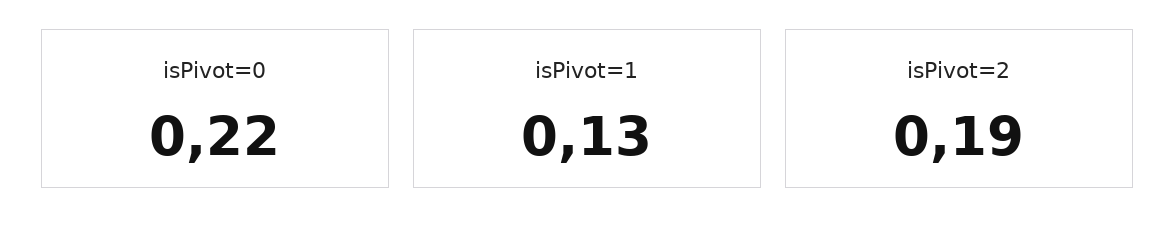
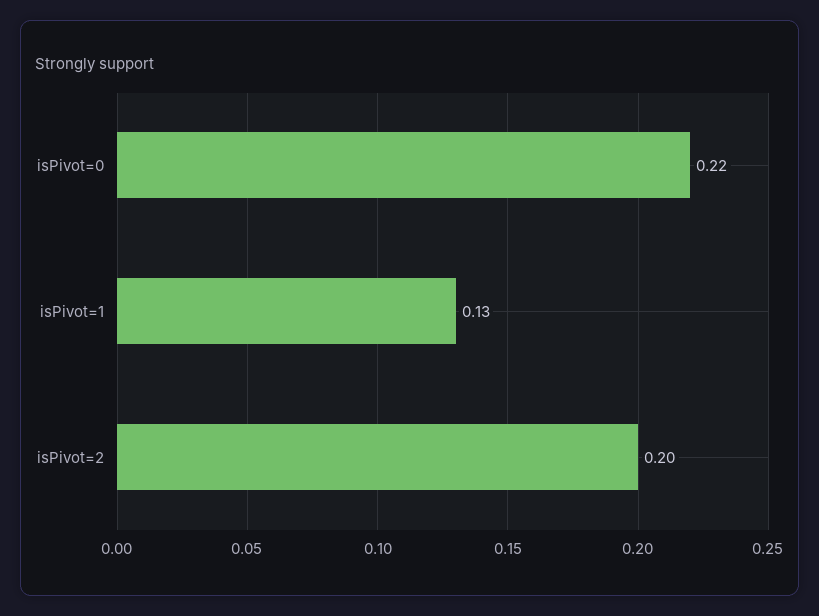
isPivot=2: 0.19 -> 0.2

